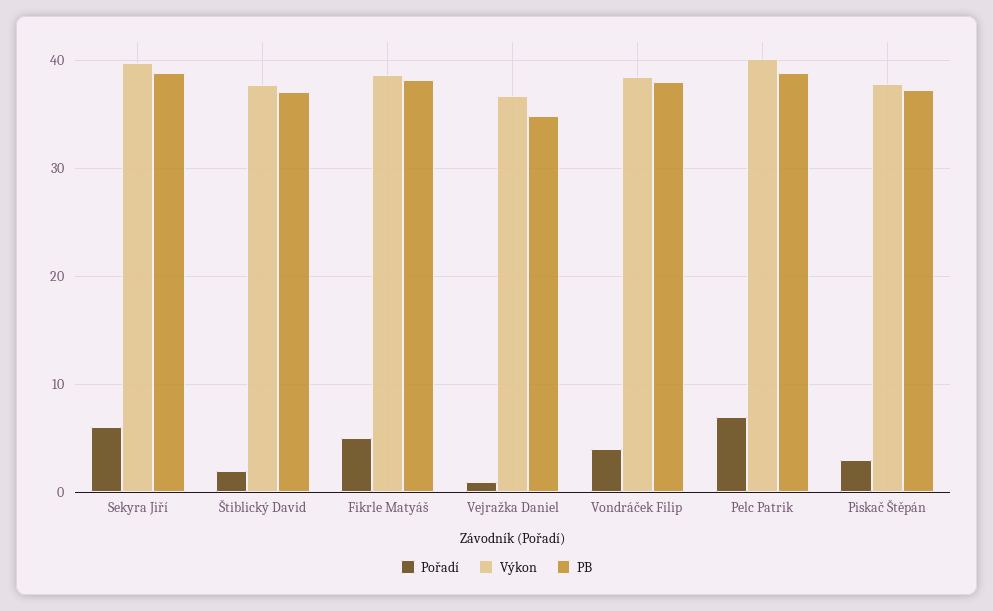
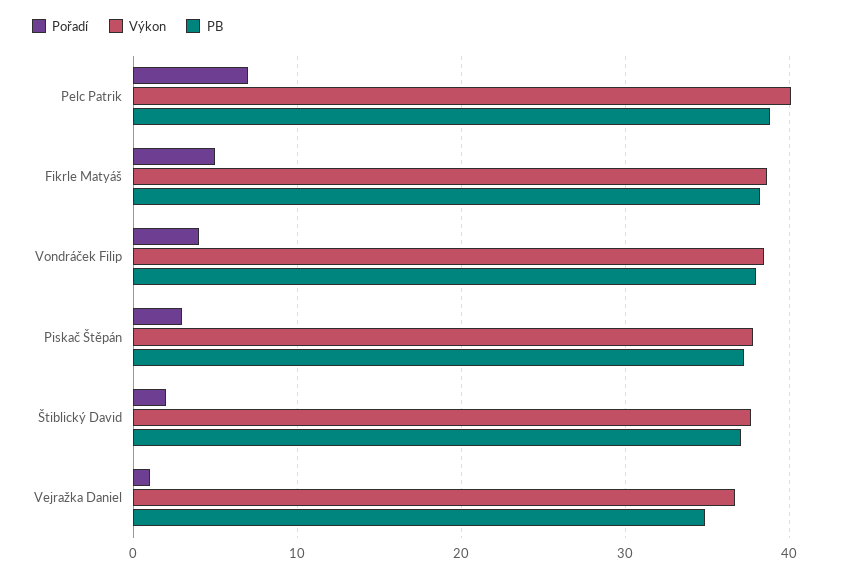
Pořadí, Sekyra Jiří: 6 -> none
Výkon, Sekyra Jiří: 40 -> none
PB, Sekyra Jiří: 39 -> none

